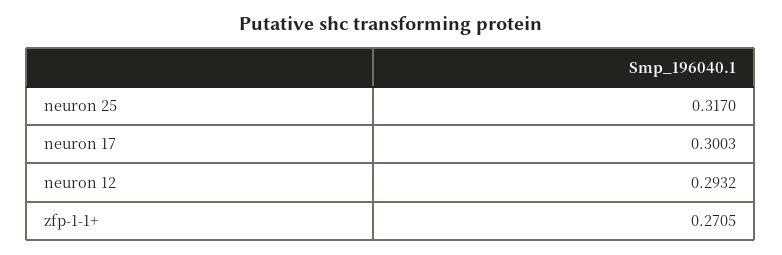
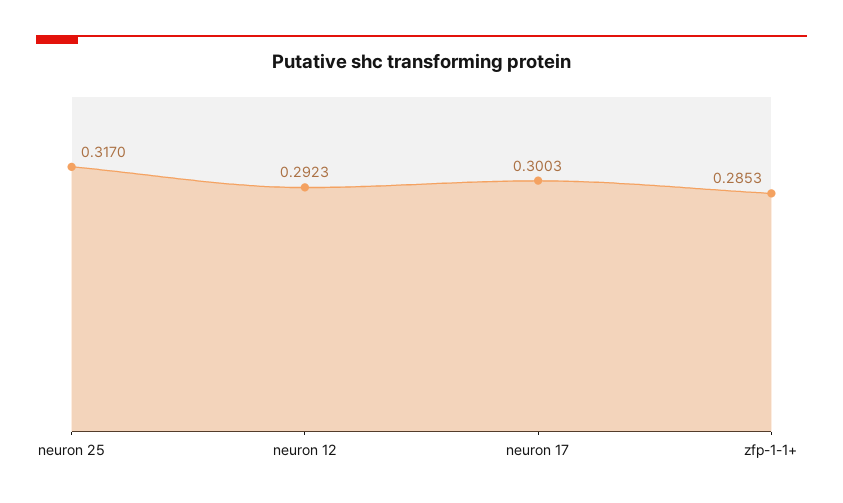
neuron 12: 0.2932 -> 0.2923
zfp-1-1+: 0.2705 -> 0.2853

